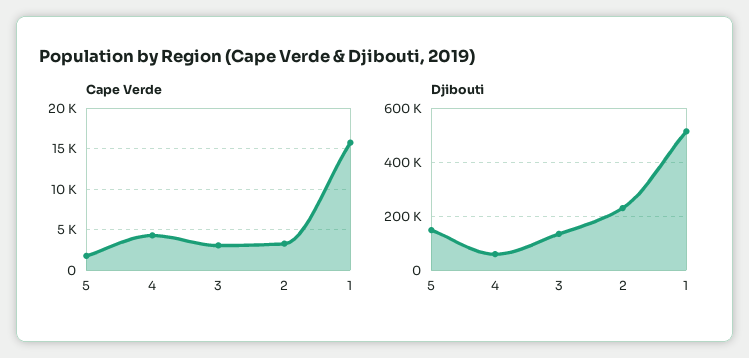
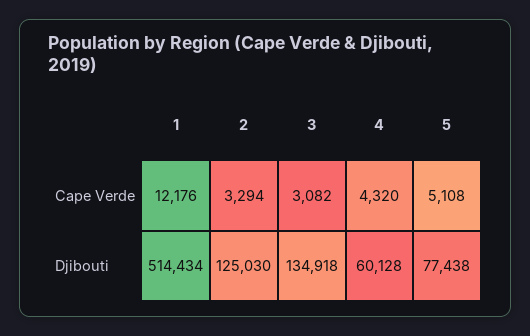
Cape Verde, 5: 2000 -> 5108
Cape Verde, 1: 16000 -> 12176
Djibouti, 5: 150000 -> 77438
Djibouti, 2: 225000 -> 125030

